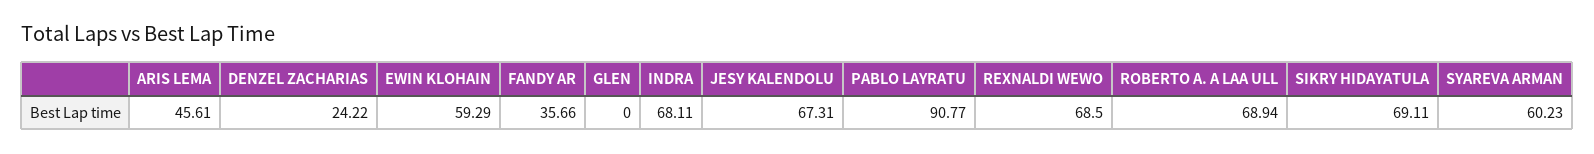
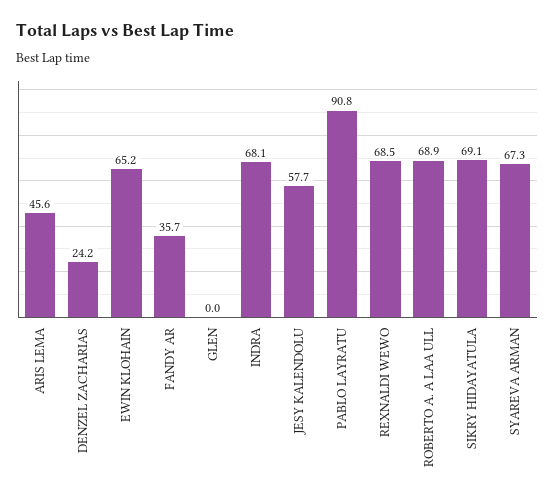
EWIN KLOHAIN: 59.29 -> 65.2
JESY KALENDOLU: 67.31 -> 57.7
SYAREVA ARMAN: 60.23 -> 67.3

